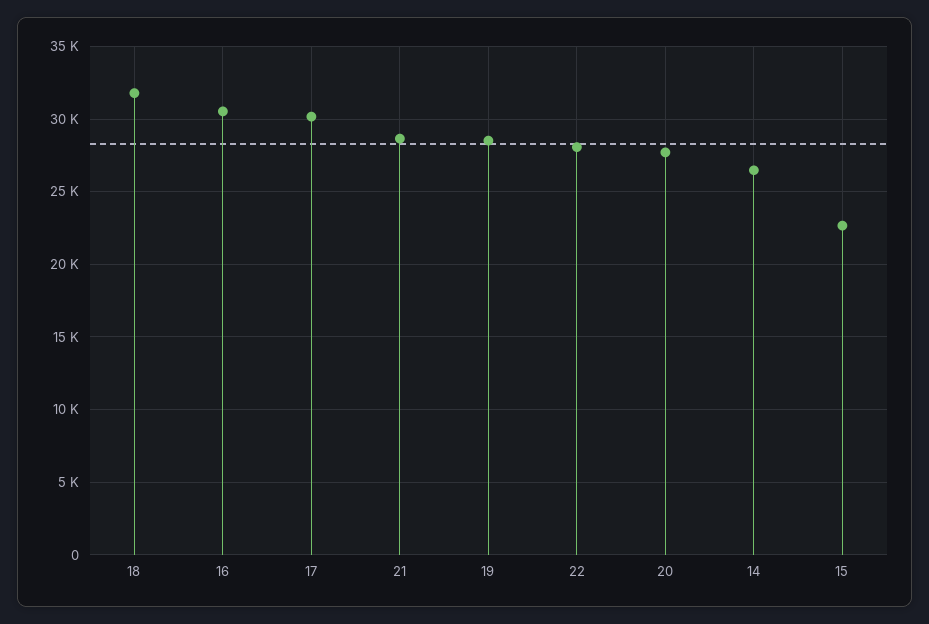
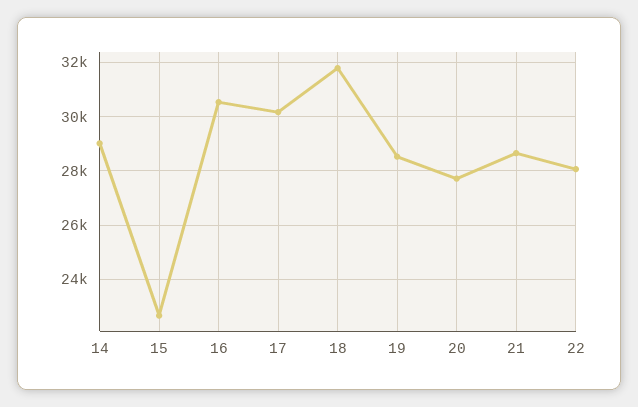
14: 26500 -> 29000

